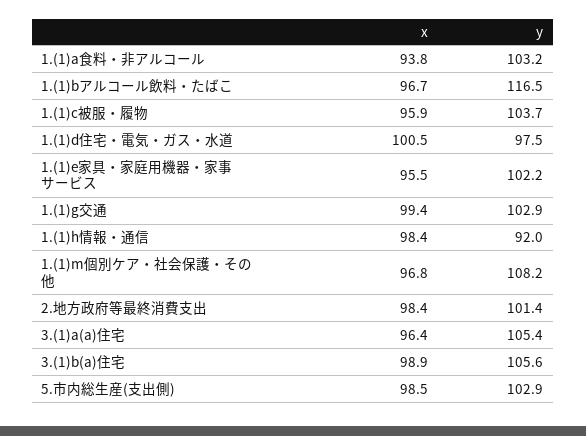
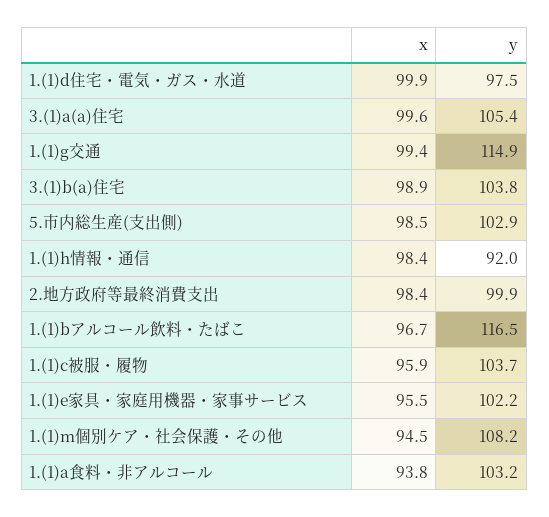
x, 1.(1)d住宅・電気・ガス・水道: 100.5 -> 99.9
y, 1.(1)g交通: 102.9 -> 114.9
x, 1.(1)m個別ケア・社会保護・その他: 96.8 -> 94.5
y, 2.地方政府等最終消費支出: 101.4 -> 99.9
x, 3.(1)a(a)住宅: 96.4 -> 99.6
y, 3.(1)b(a)住宅: 105.6 -> 103.8

